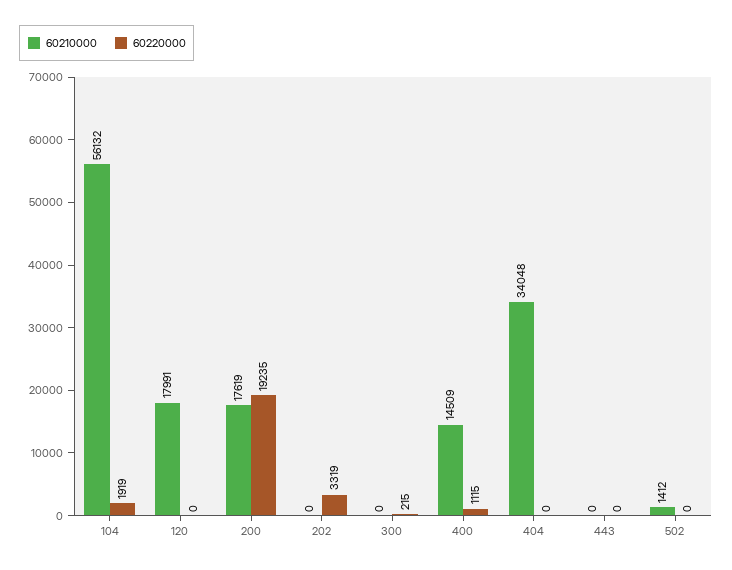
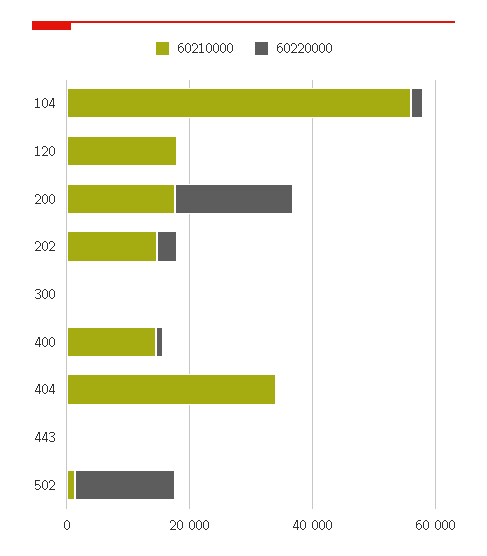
60210000, 202: 0 -> 15000
60220000, 502: 0 -> 15000

